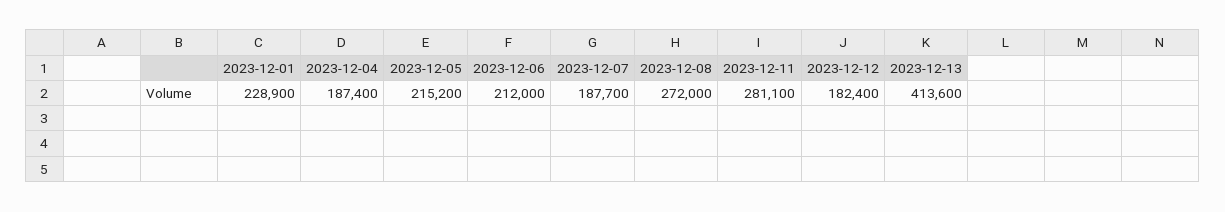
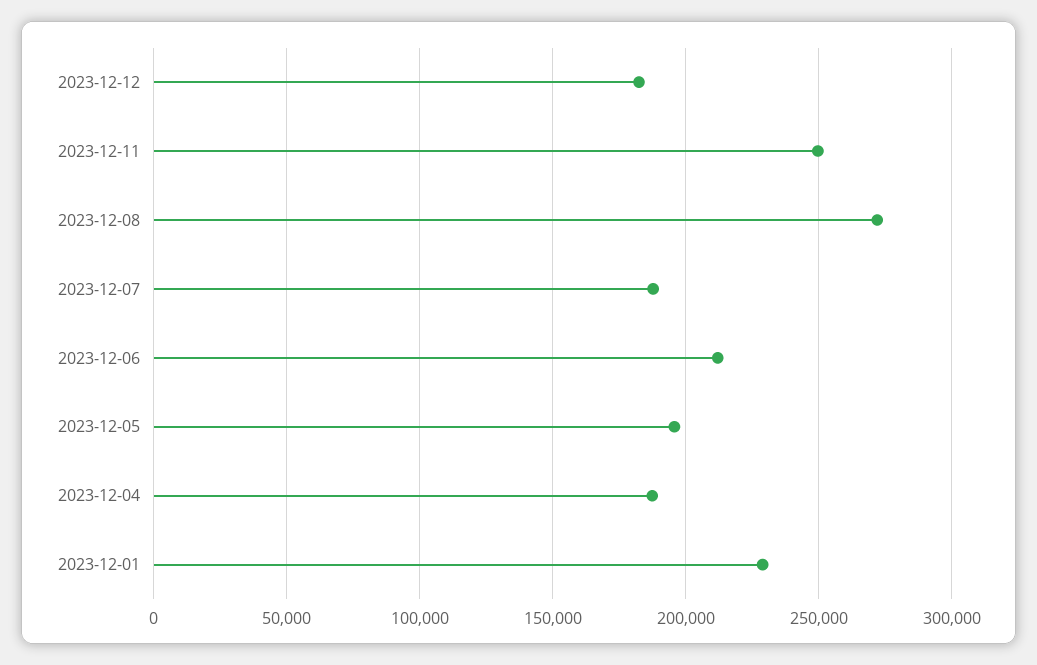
2023-12-05: 215200 -> 195000
2023-12-11: 281100 -> 250000
2023-12-13: 413600 -> none

